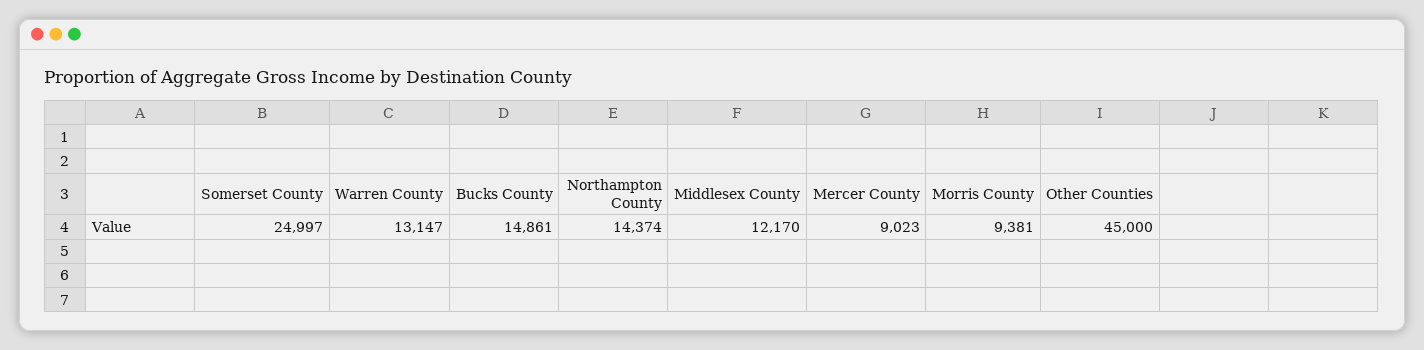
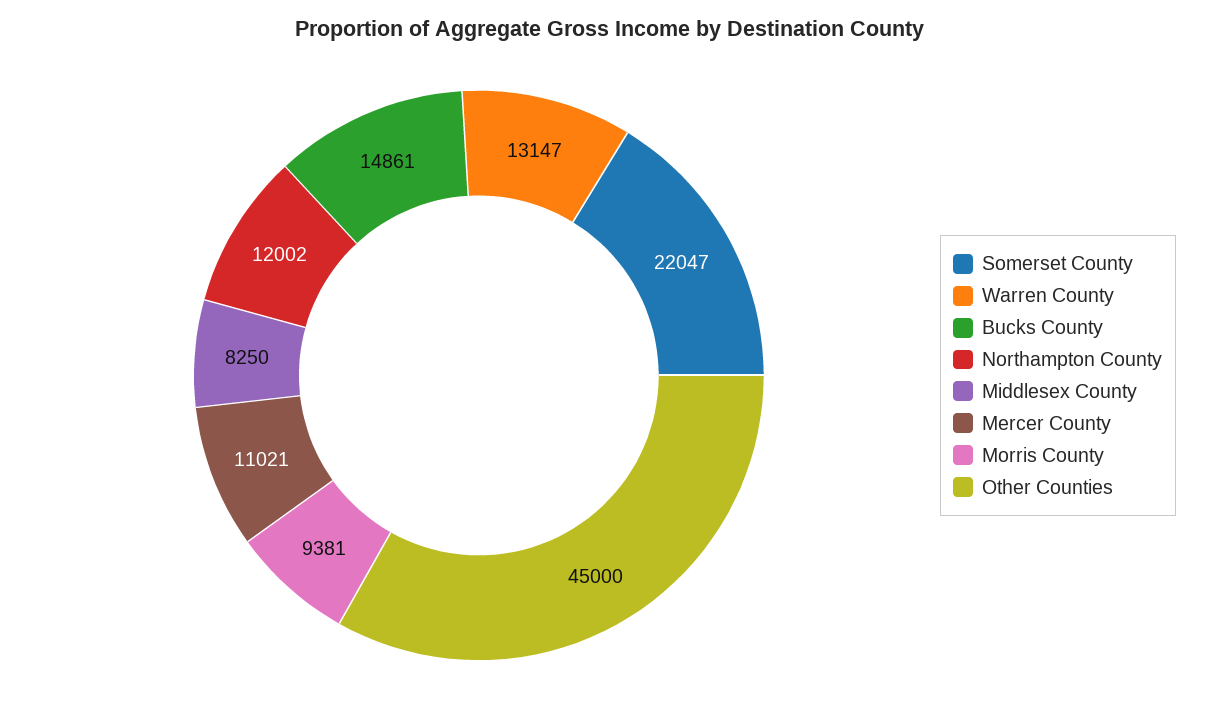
Somerset County: 24997 -> 22047
Northampton County: 14374 -> 12002
Middlesex County: 12170 -> 8250
Mercer County: 9023 -> 11021

